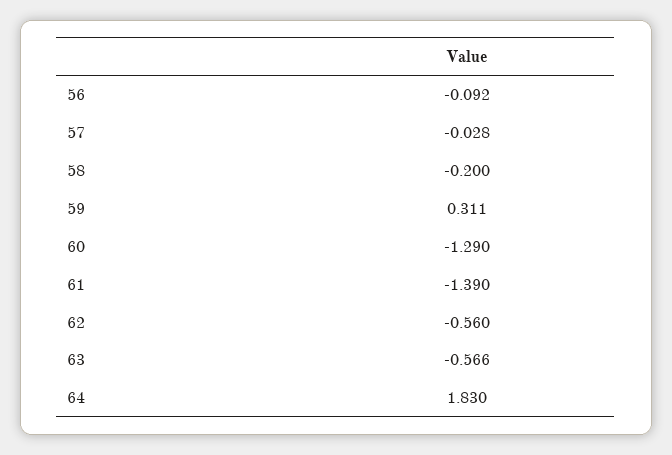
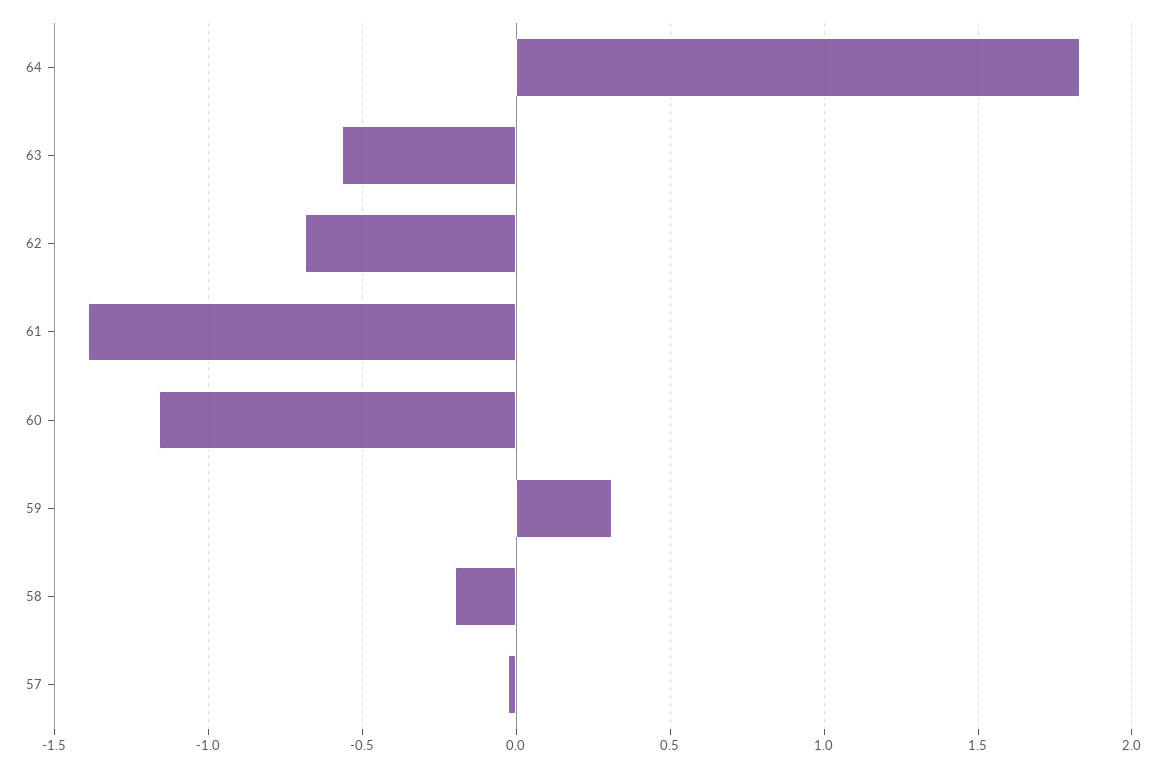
56: -0.092 -> none
60: -1.29 -> -1.15
62: -0.56 -> -0.7

